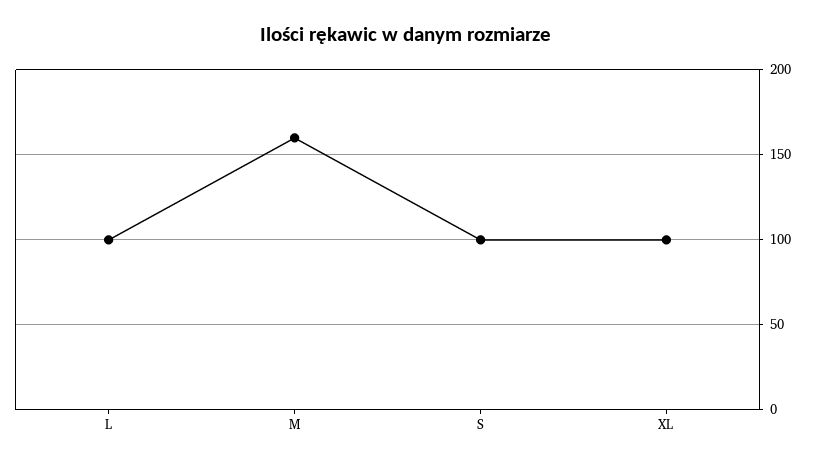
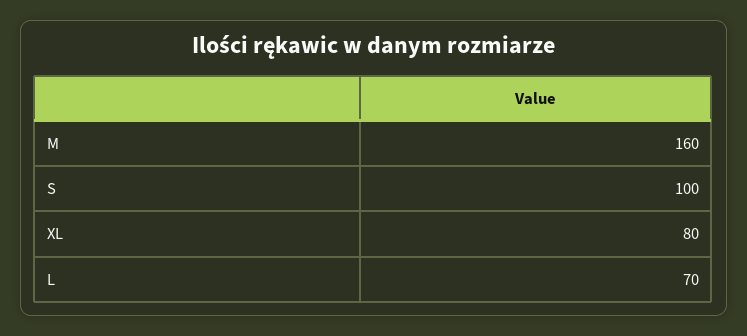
L: 100 -> 70
XL: 100 -> 80

